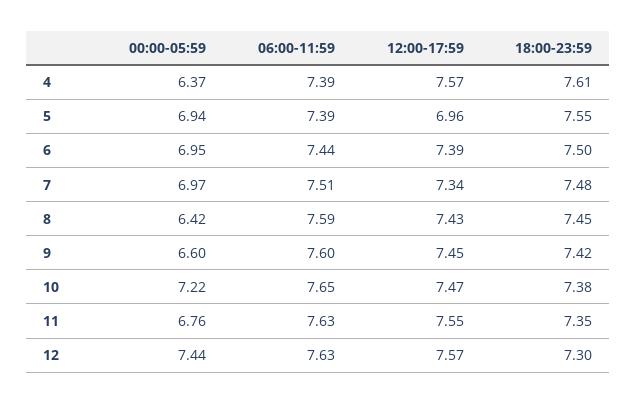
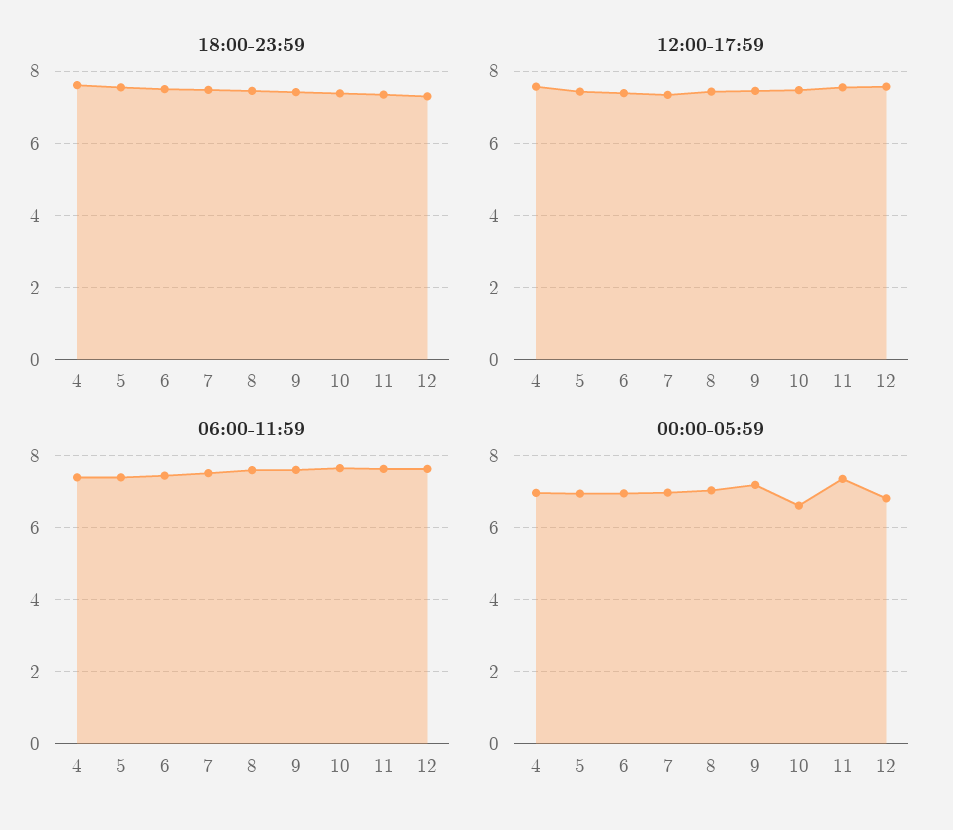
00:00-05:59, 4: 6.37 -> 7
12:00-17:59, 5: 6.96 -> 7.4
00:00-05:59, 8: 6.42 -> 7
00:00-05:59, 9: 6.6 -> 7.2
00:00-05:59, 10: 7.22 -> 6.6
00:00-05:59, 11: 6.76 -> 7.4
00:00-05:59, 12: 7.44 -> 6.8

